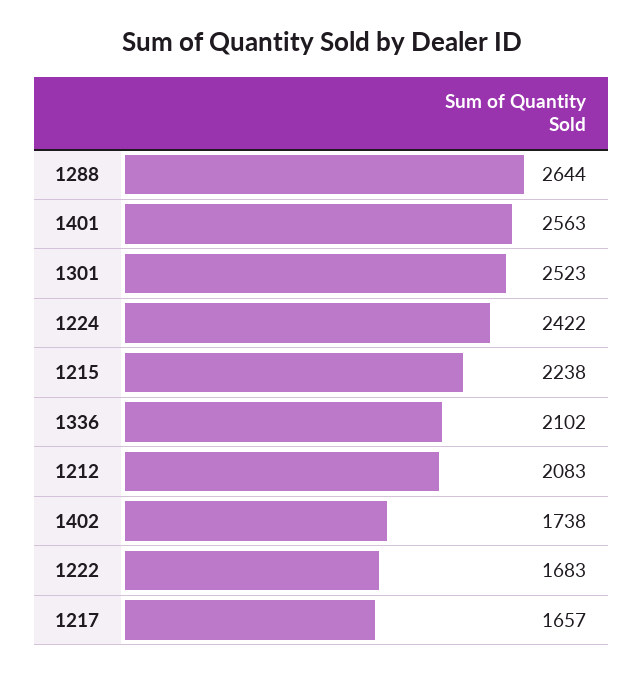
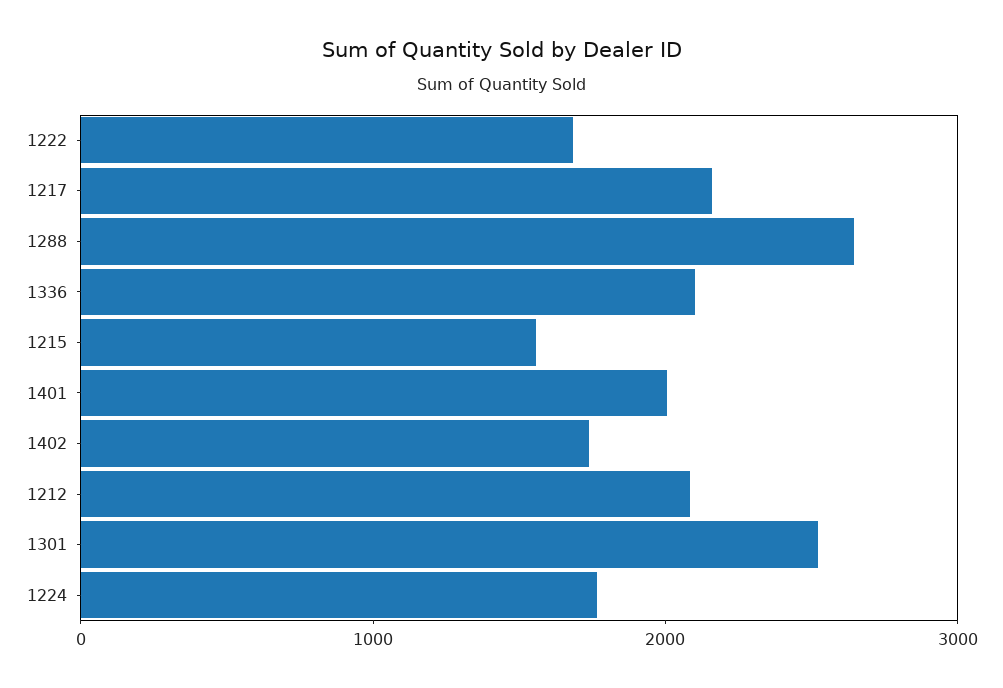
1401: 2563 -> 2000
1224: 2422 -> 1800
1215: 2238 -> 1600
1217: 1657 -> 2200

